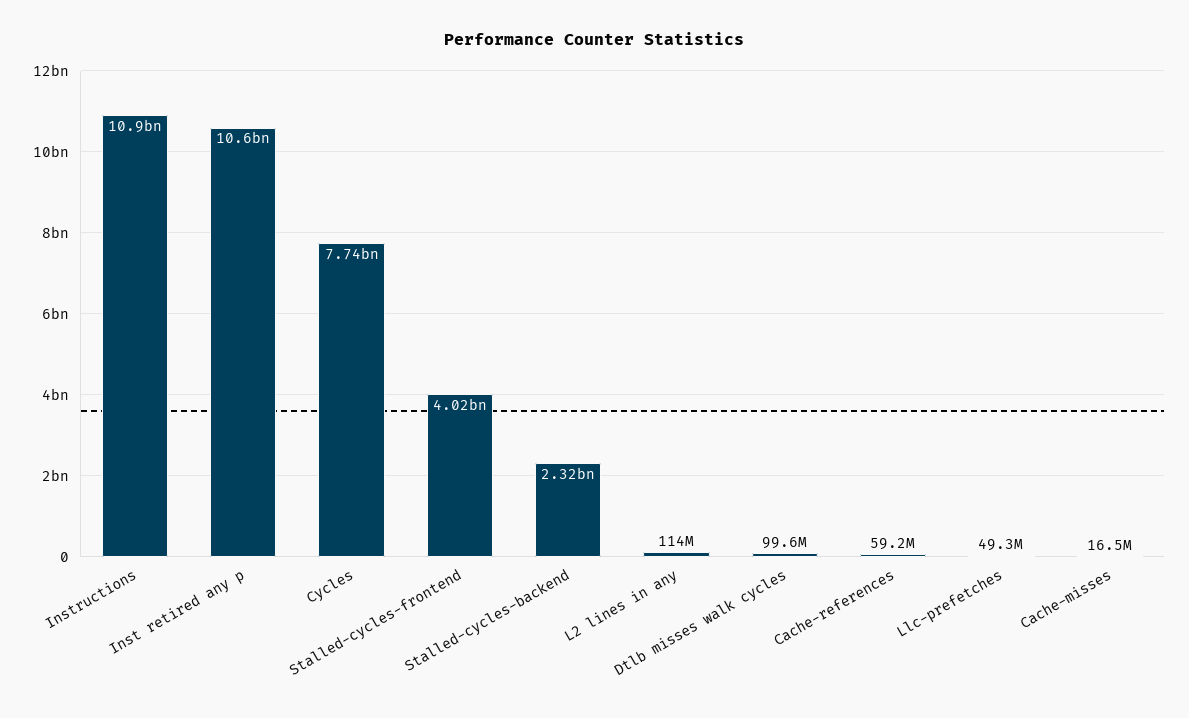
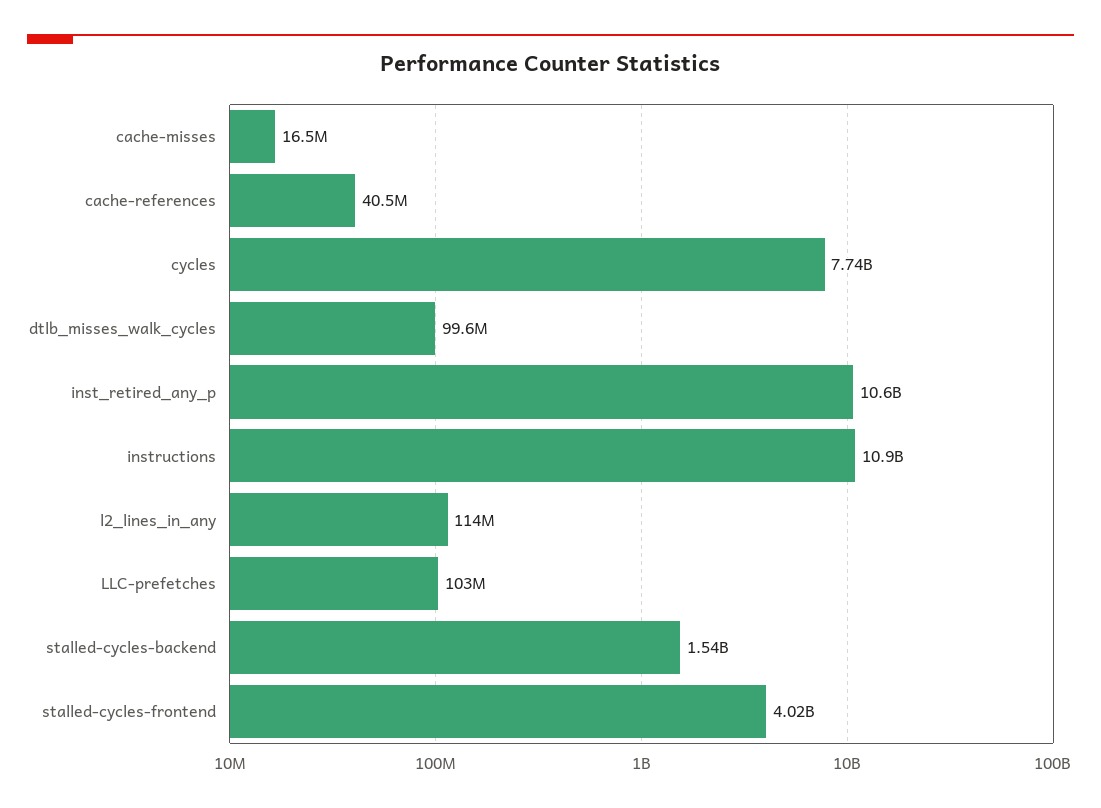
Stalled-cycles-backend: 2320000000 -> 1540000000
Cache-references: 59200000 -> 40500000
Llc-prefetches: 49300000 -> 103000000

